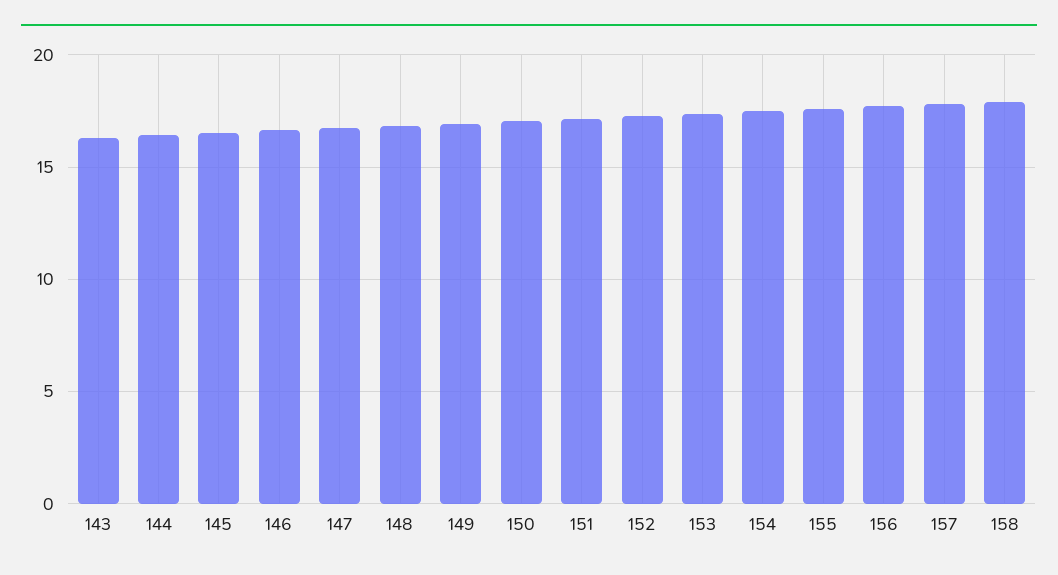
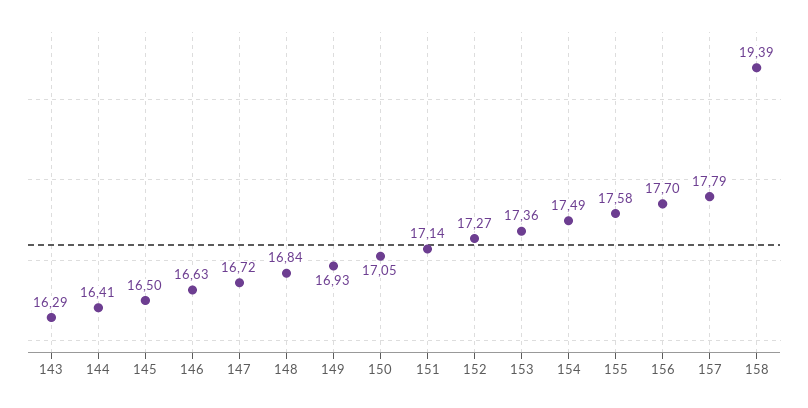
158: 18 -> 19.39

